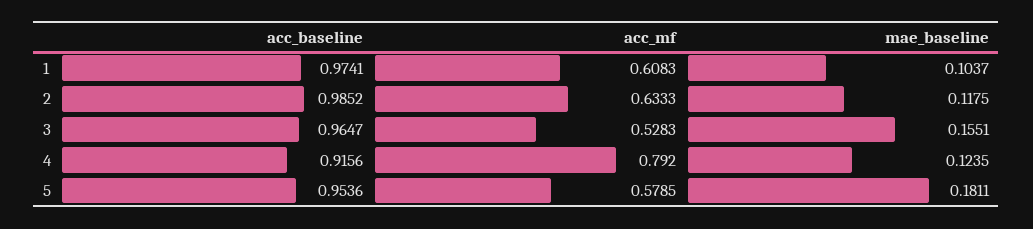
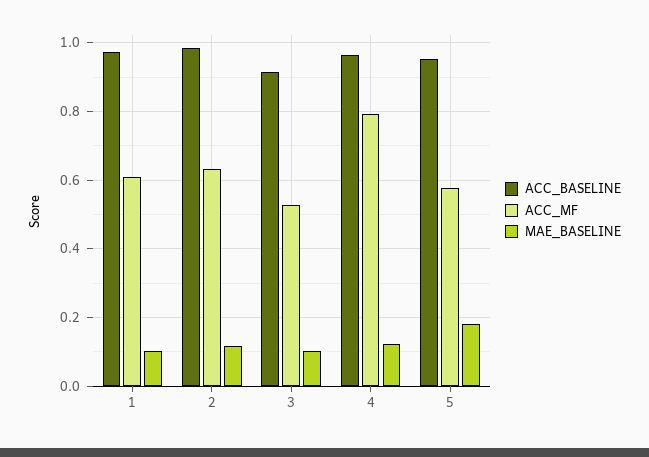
acc_baseline, 3: 0.9647 -> 0.92
mae_baseline, 3: 0.1551 -> 0.1
acc_baseline, 4: 0.9156 -> 0.96

